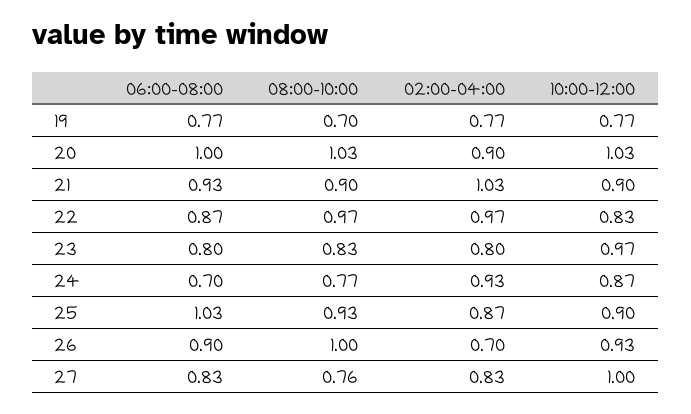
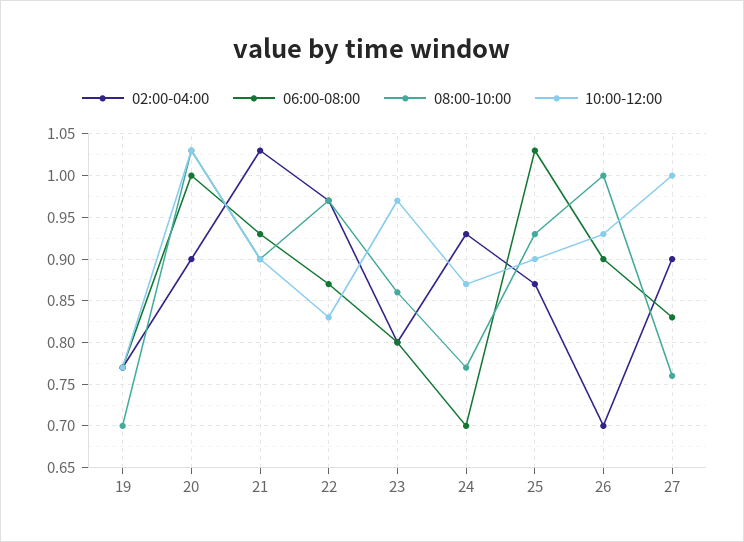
08:00-10:00, 23: 0.83 -> 0.86
02:00-04:00, 27: 0.83 -> 0.9

